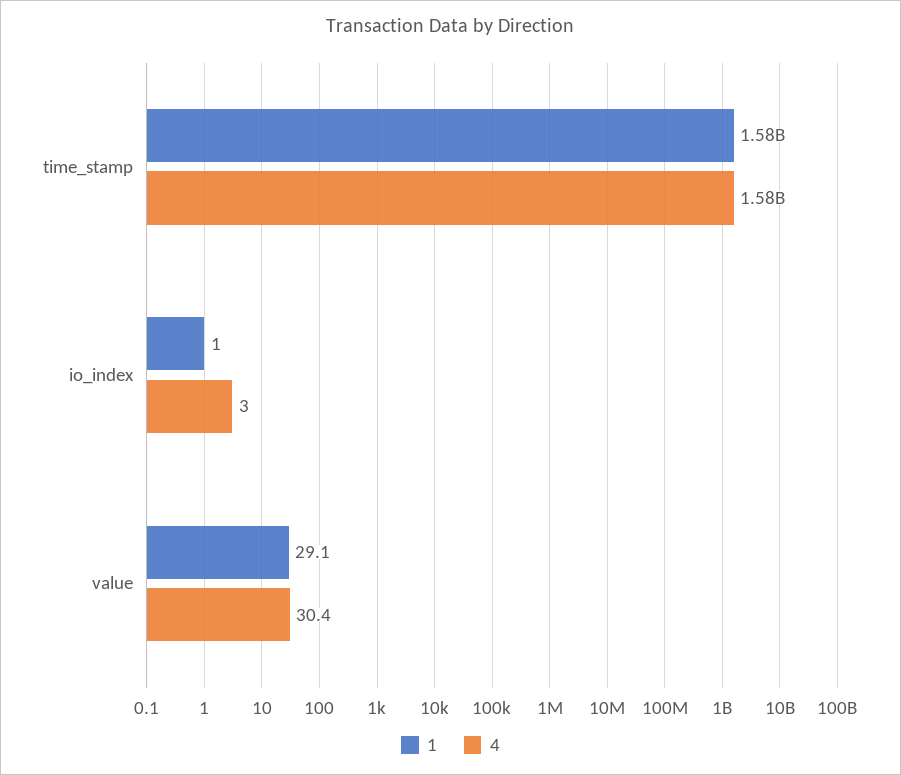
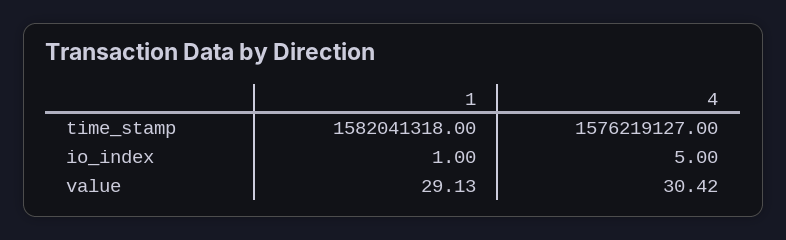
4, io_index: 3 -> 5

